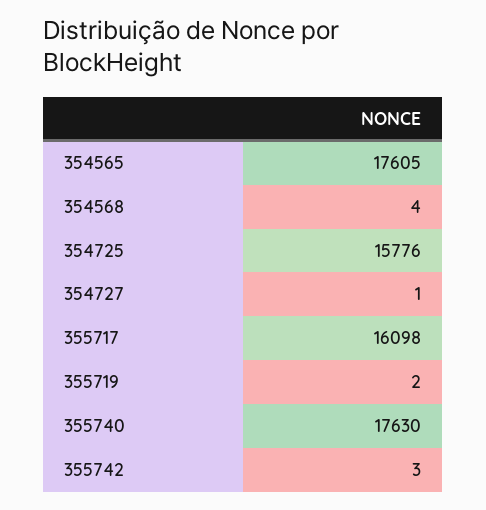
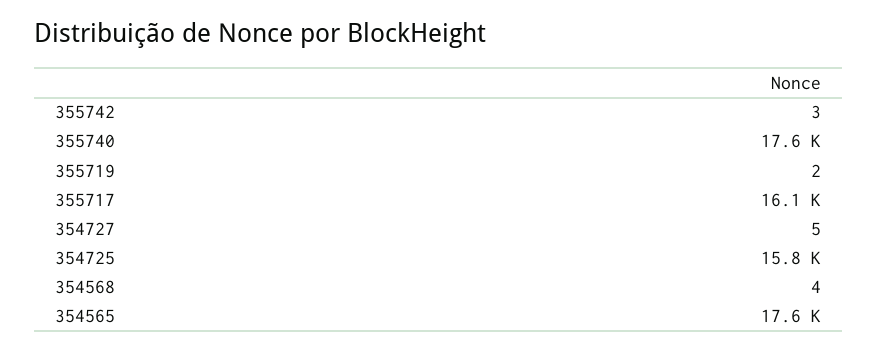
354727: 1 -> 5

